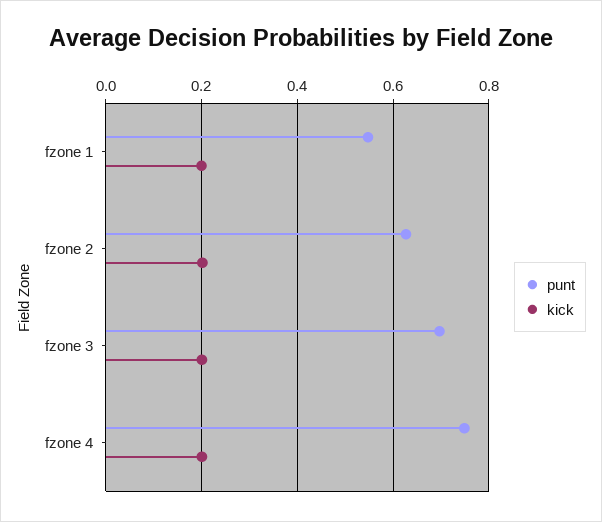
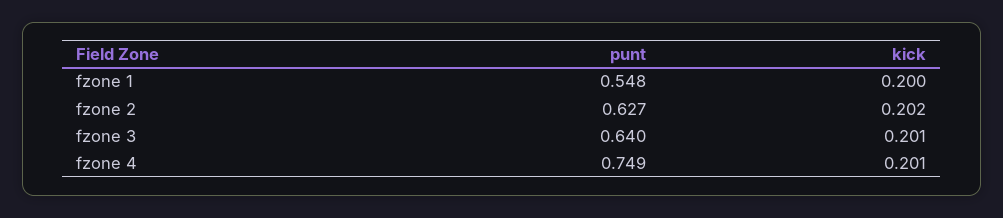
punt, fzone 3: 0.7 -> 0.64

